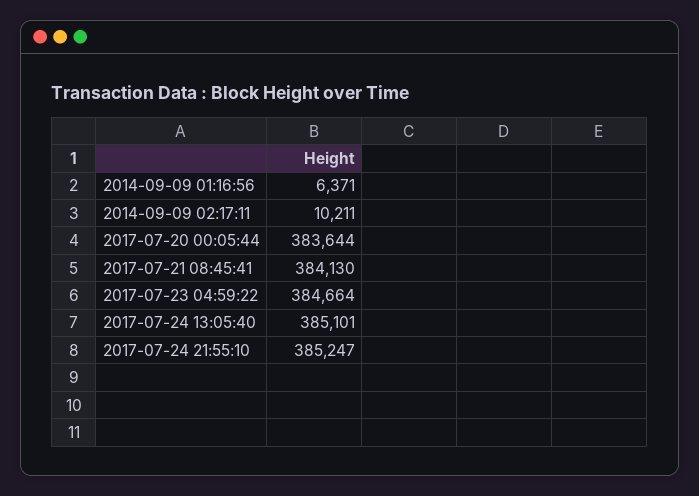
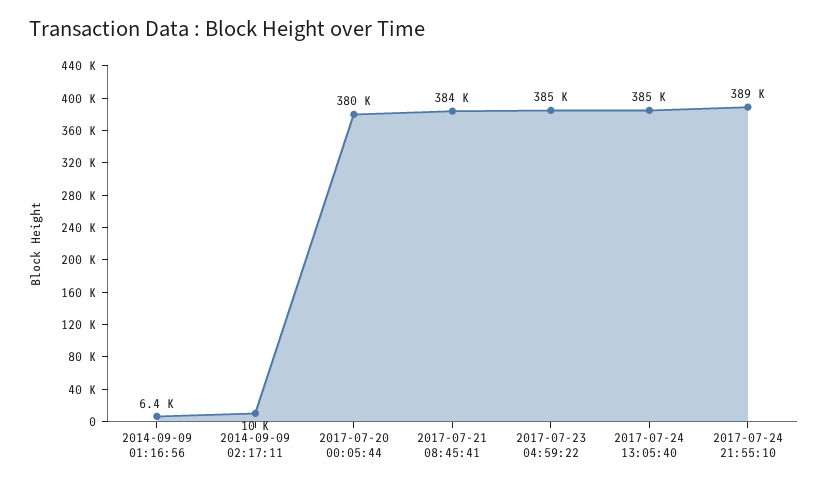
2017-07-20 00:05:44: 383644 -> 380000
2017-07-24 21:55:10: 385247 -> 389000

